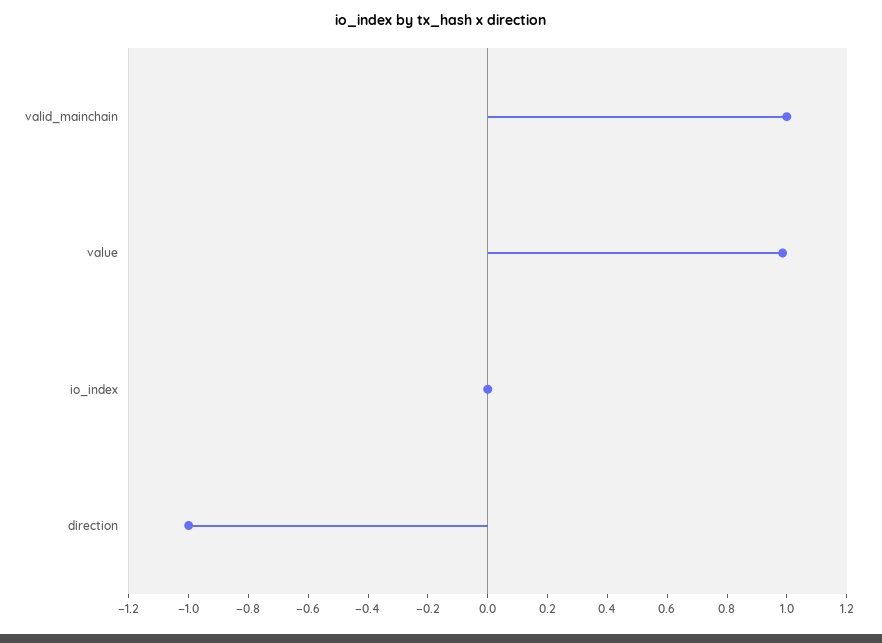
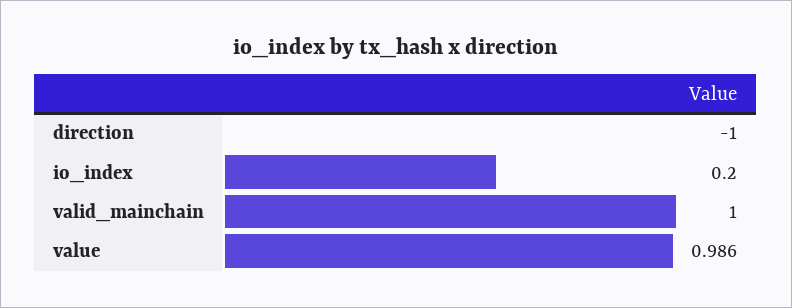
io_index: 0 -> 0.2

